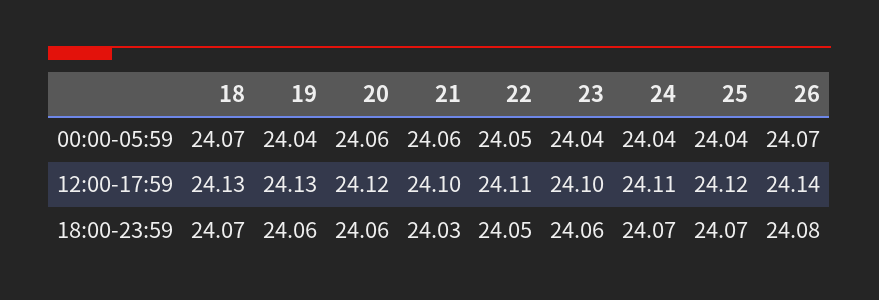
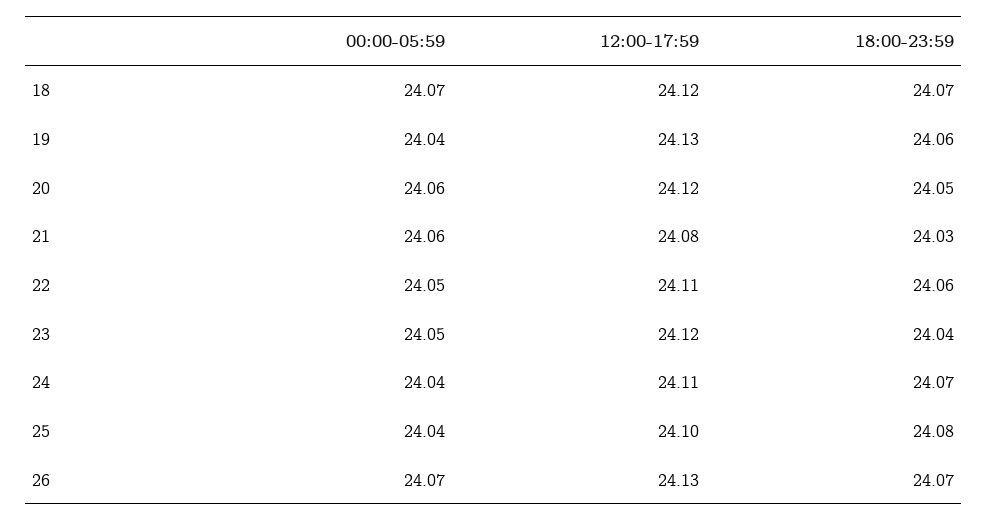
23, 00:00-05:59: 24.04 -> 24.05
18, 12:00-17:59: 24.13 -> 24.12
21, 12:00-17:59: 24.1 -> 24.08
23, 12:00-17:59: 24.1 -> 24.12
25, 12:00-17:59: 24.12 -> 24.1
26, 12:00-17:59: 24.14 -> 24.13
20, 18:00-23:59: 24.06 -> 24.05
22, 18:00-23:59: 24.05 -> 24.06
23, 18:00-23:59: 24.06 -> 24.04
25, 18:00-23:59: 24.07 -> 24.08
26, 18:00-23:59: 24.08 -> 24.07

